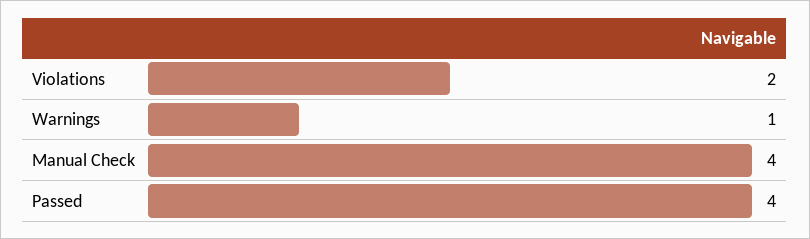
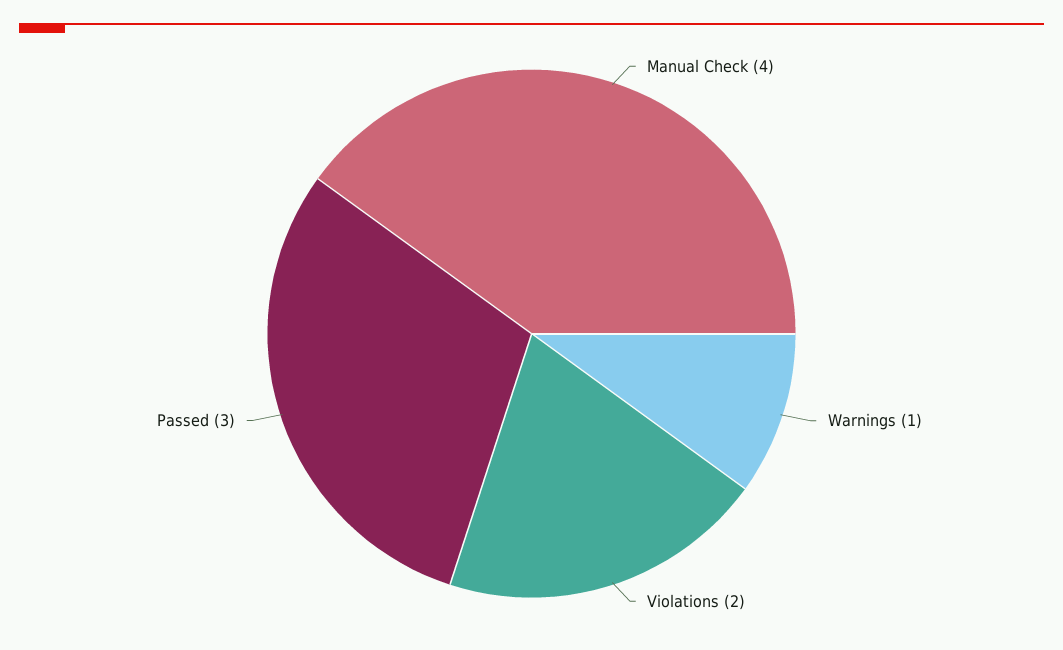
Passed: 4 -> 3

